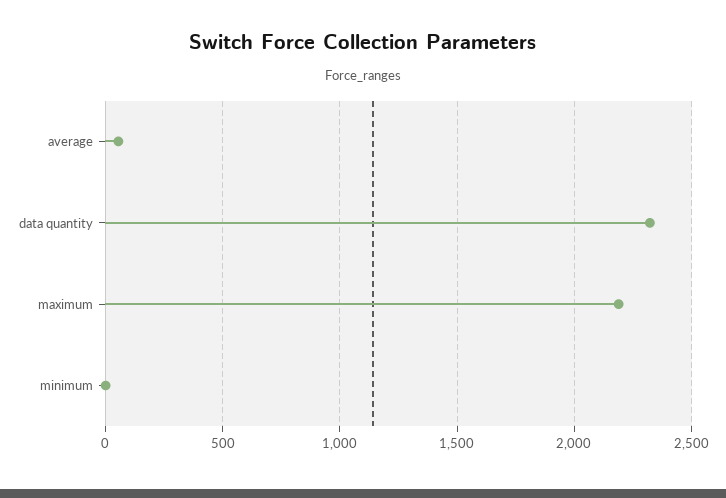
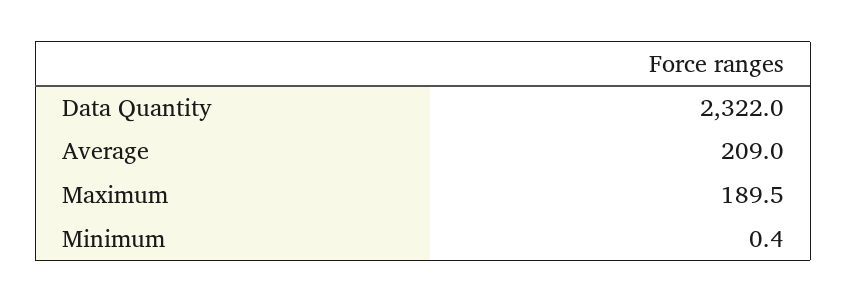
average: 50 -> 209
maximum: 2200 -> 189.5

